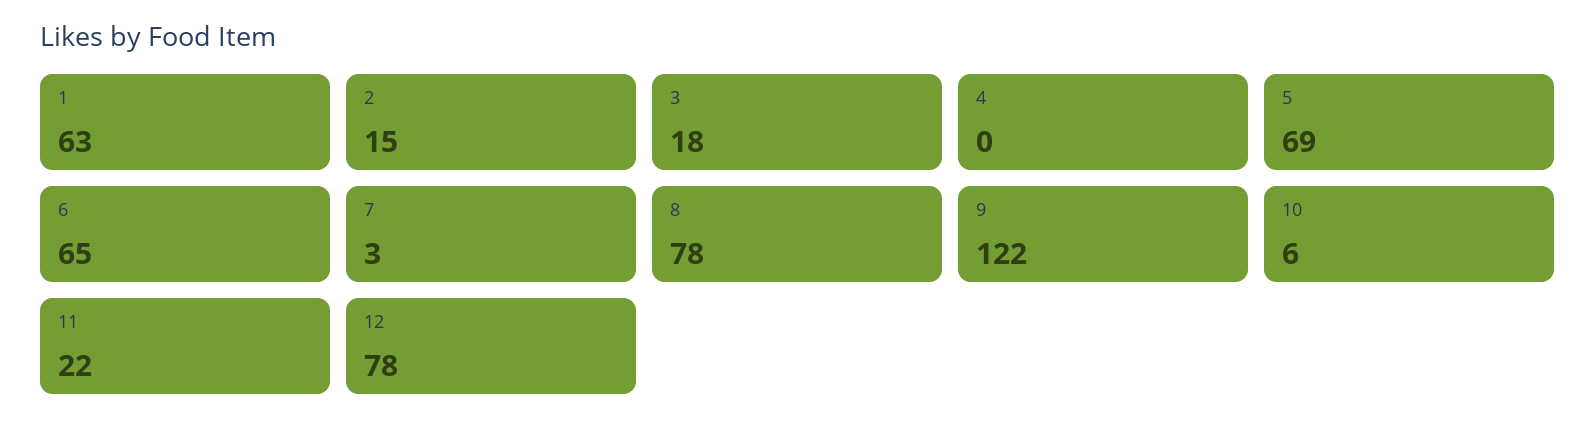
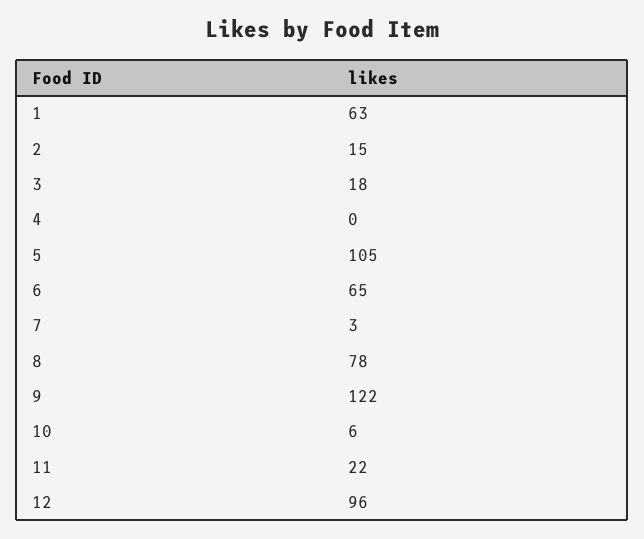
5: 69 -> 105
12: 78 -> 96

